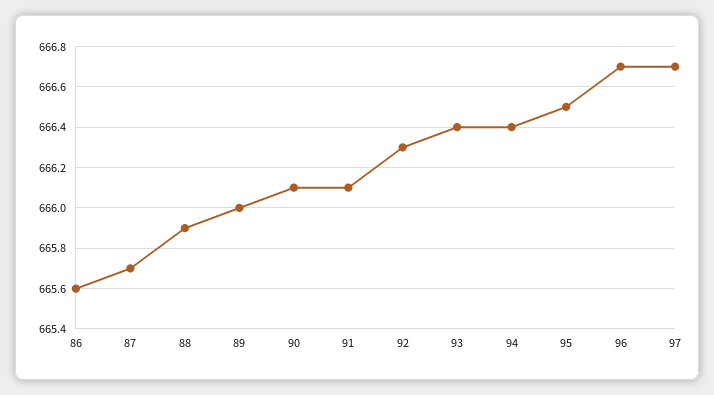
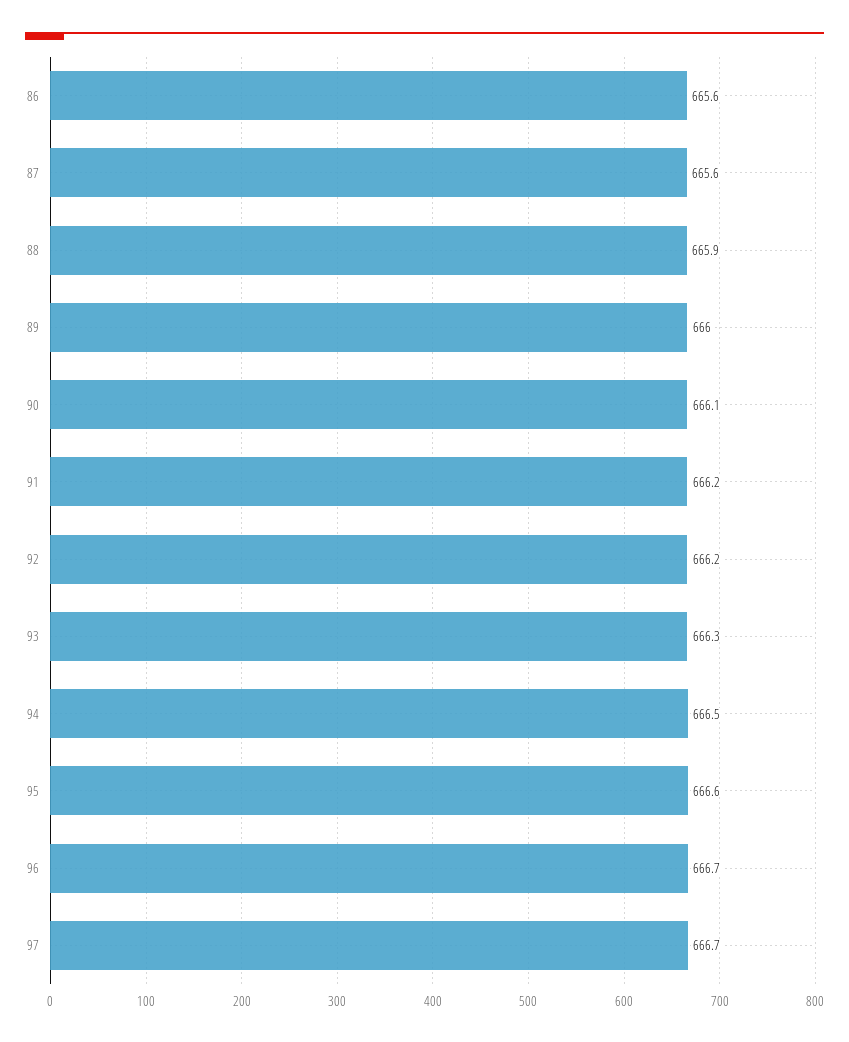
87: 665.7 -> 665.6
91: 666.1 -> 666.2
92: 666.3 -> 666.2
93: 666.4 -> 666.3
94: 666.4 -> 666.5
95: 666.5 -> 666.6

